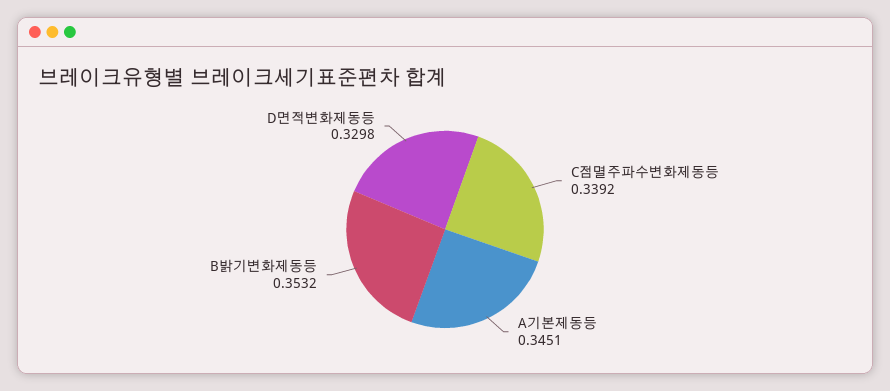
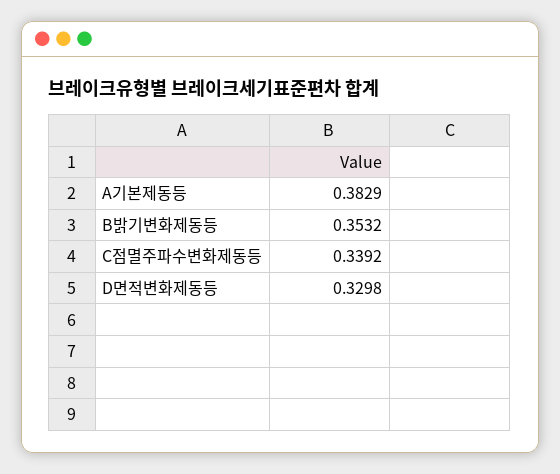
A기본제동등: 0.3451 -> 0.3829

